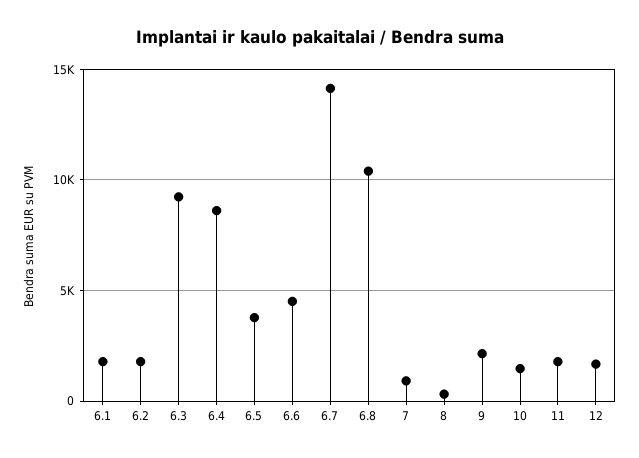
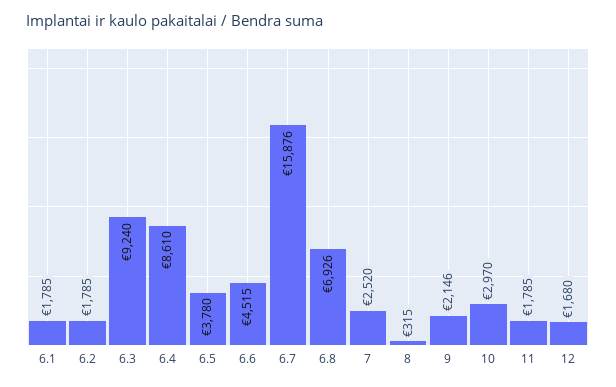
6.7: 14000 -> 15876
6.8: 10500 -> 6926
7: 1000 -> 2520
10: 1500 -> 2970

